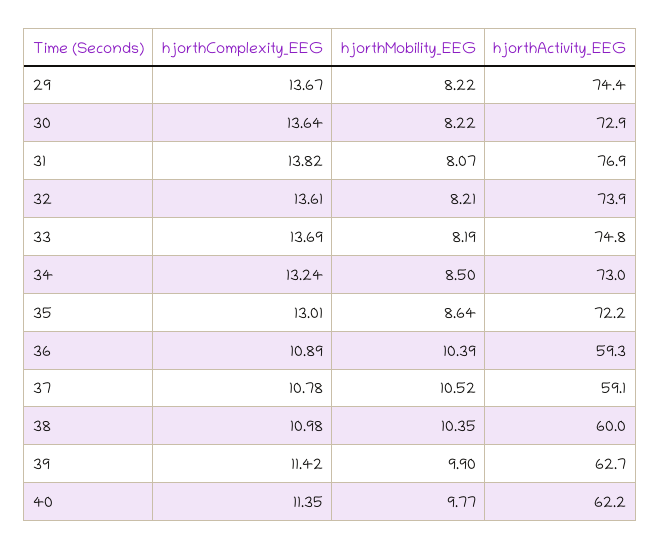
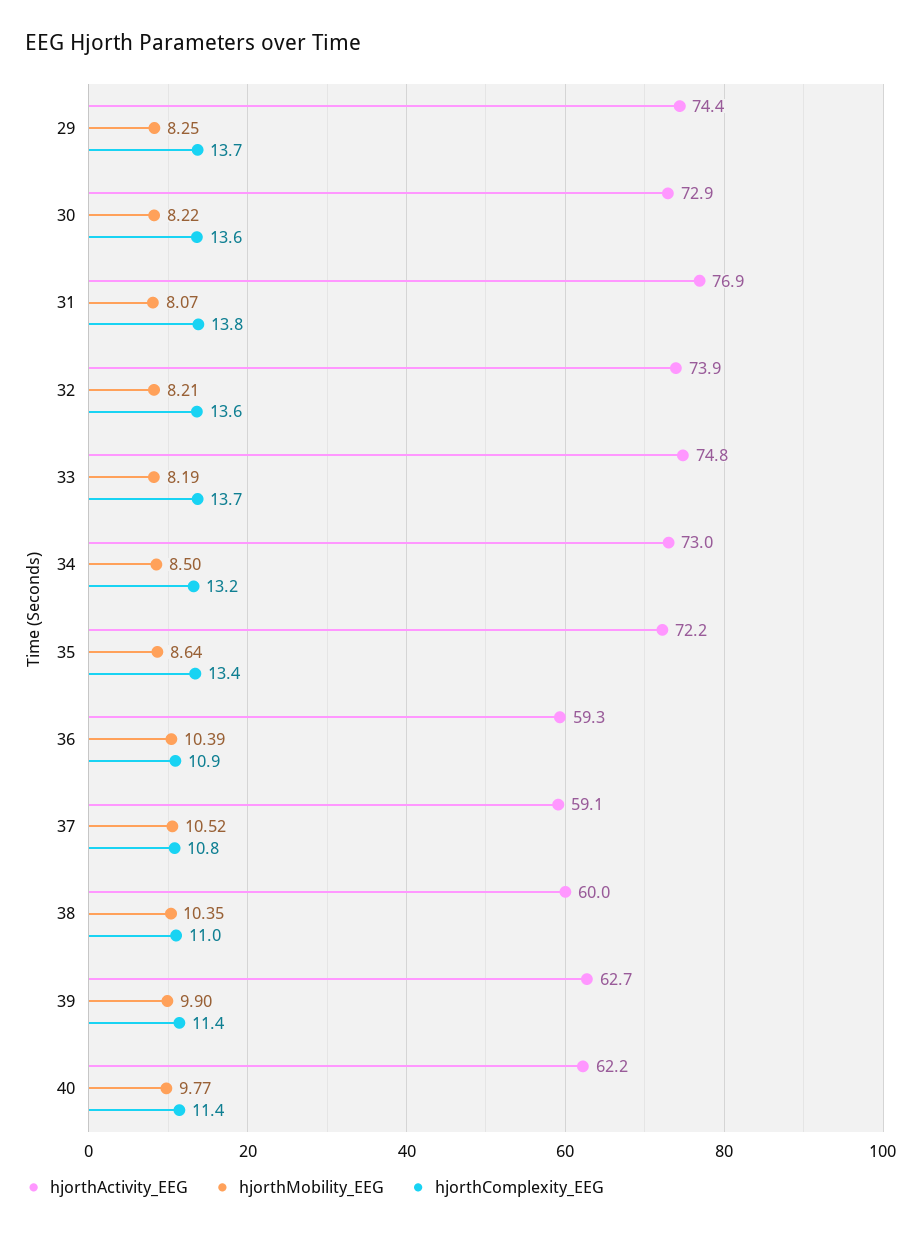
hjorthMobility_EEG, 29: 8.22 -> 8.25
hjorthComplexity_EEG, 35: 13.01 -> 13.4

